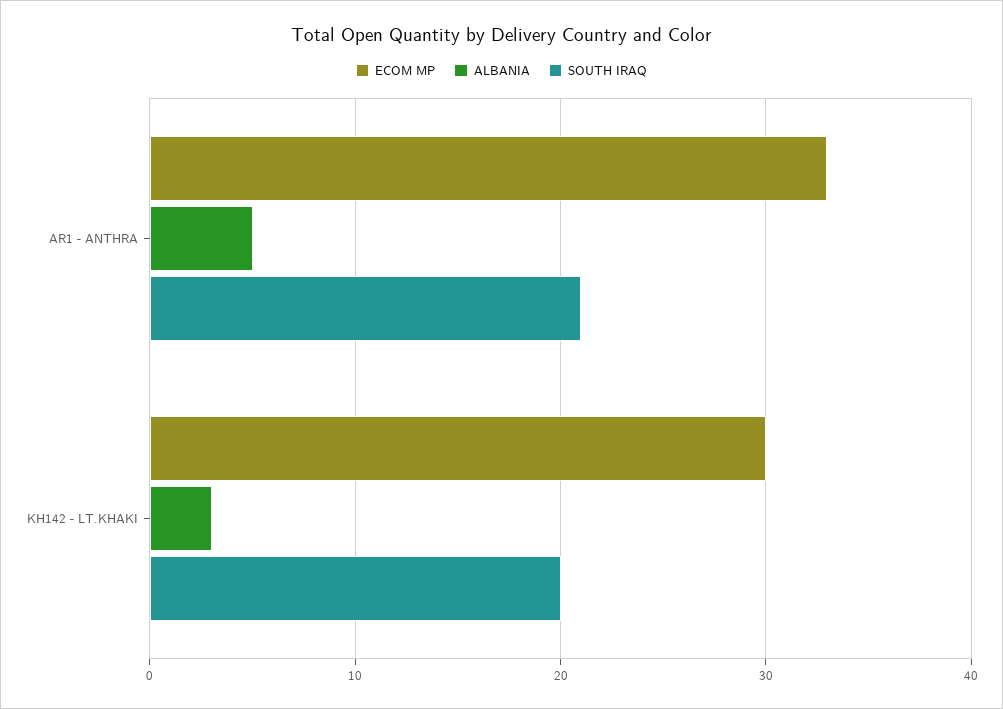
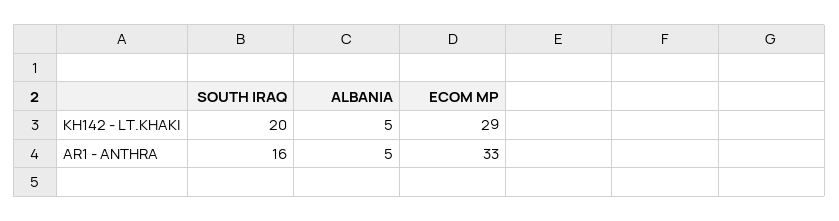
SOUTH IRAQ, AR1 - ANTHRA: 21 -> 16
ECOM MP, KH142 - LT.KHAKI: 30 -> 29
ALBANIA, KH142 - LT.KHAKI: 3 -> 5

